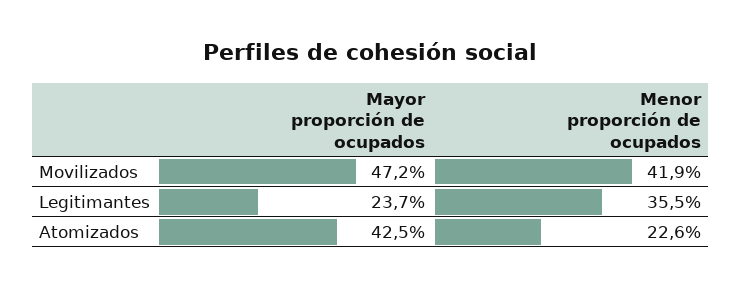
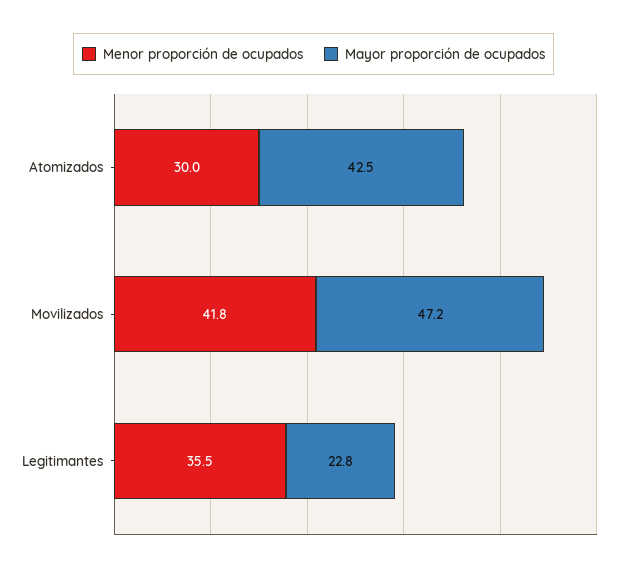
Menor proporción de ocupados, Movilizados: 41.9 -> 41.8
Mayor proporción de ocupados, Legitimantes: 23.7 -> 22.8
Menor proporción de ocupados, Atomizados: 22.6 -> 30

